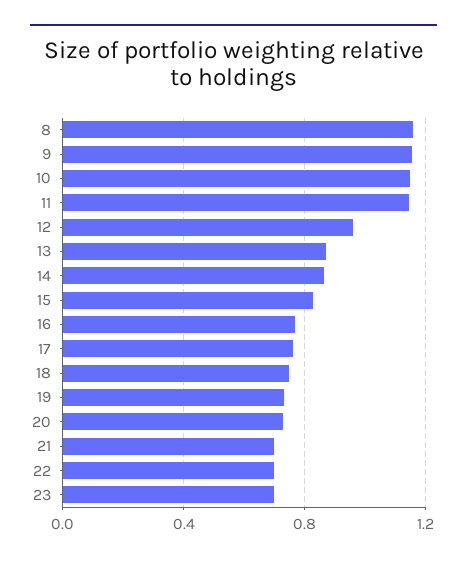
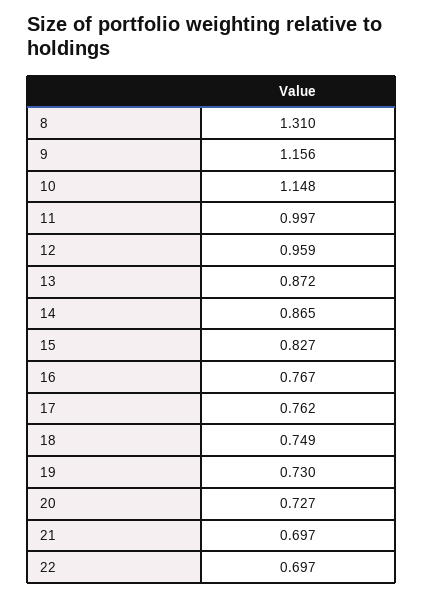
8: 1.15 -> 1.31
11: 1.15 -> 0.997
23: 0.7 -> none

